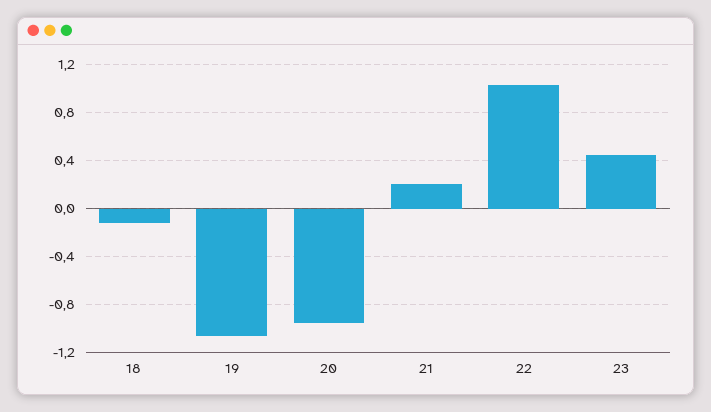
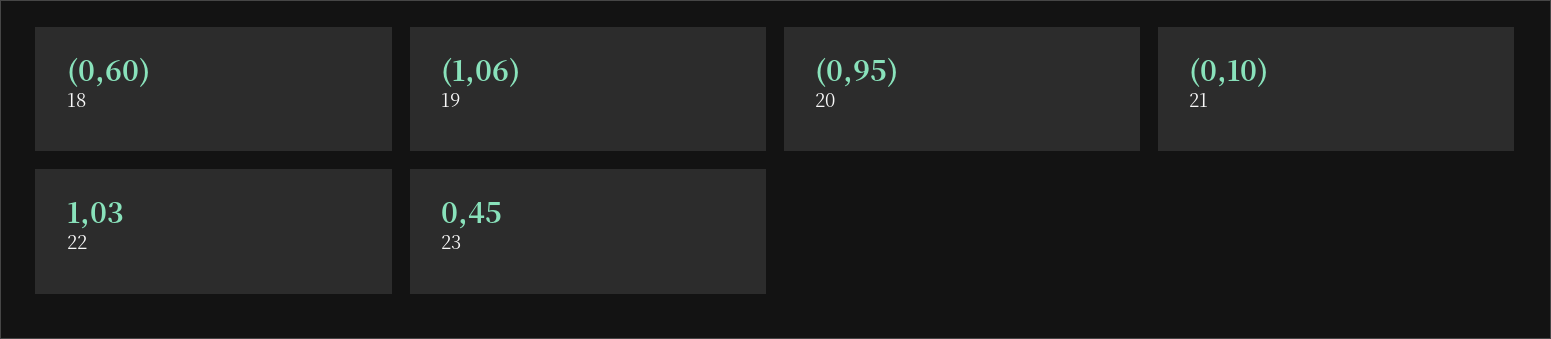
18: -0.1 -> -0.6
21: 0.2 -> -0.1

